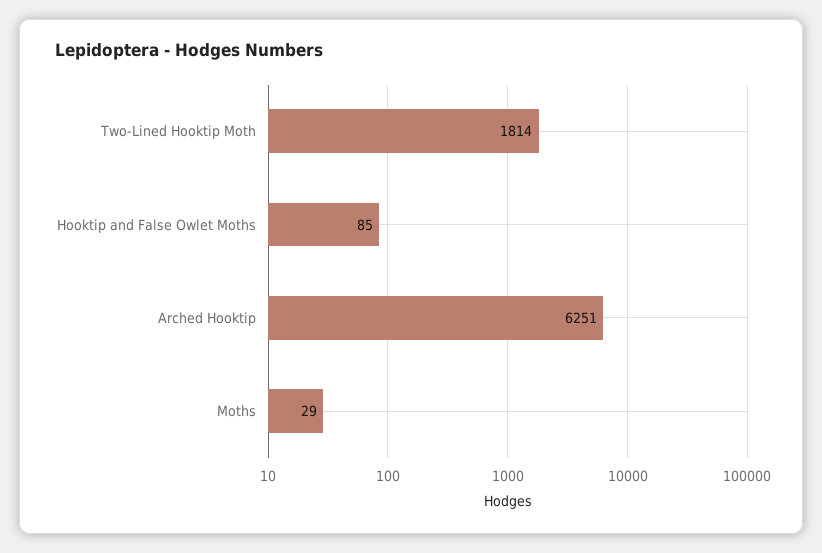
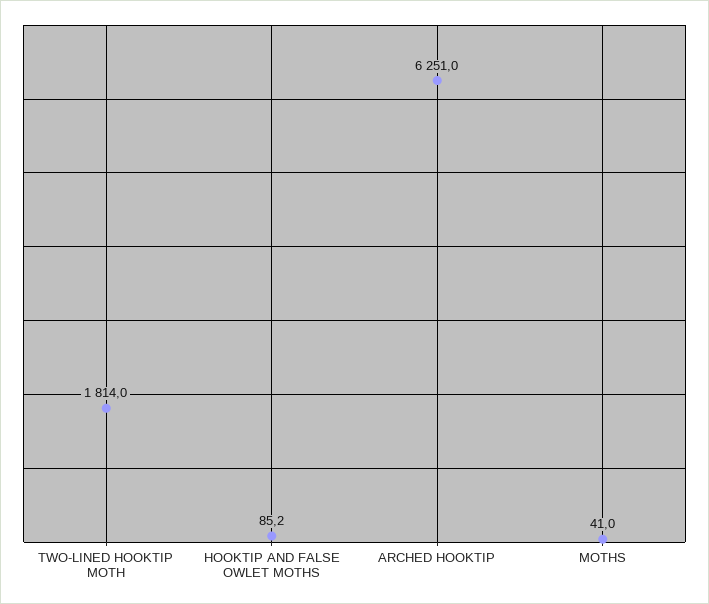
Moths: 29 -> 41

